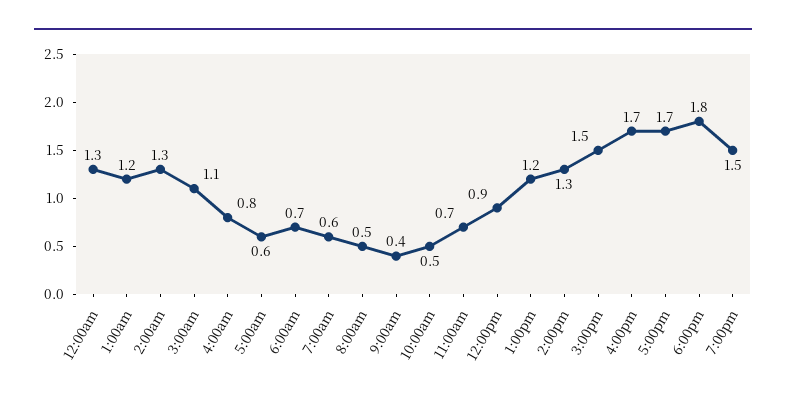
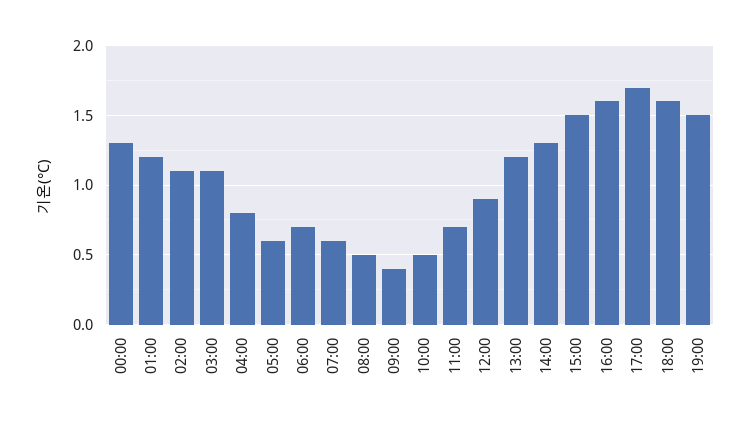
2:00am: 1.3 -> 1.1
4:00pm: 1.7 -> 1.6
6:00pm: 1.8 -> 1.6

